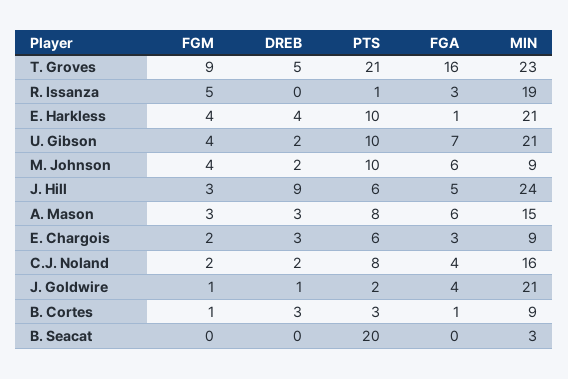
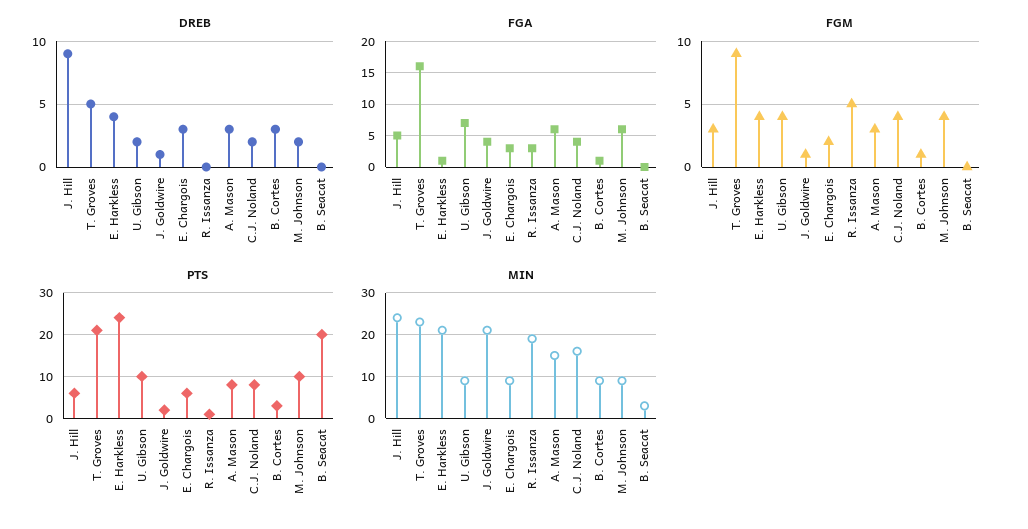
PTS, E. Harkless: 10 -> 25
MIN, U. Gibson: 21 -> 10
FGM, C.J. Noland: 2 -> 4

